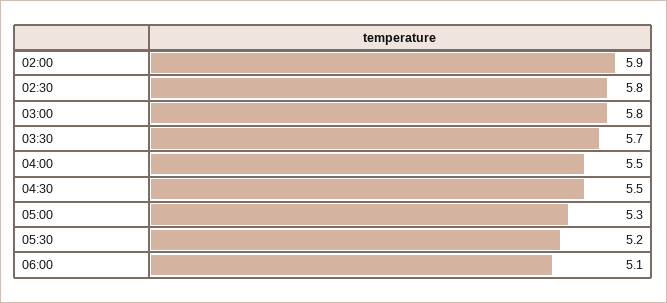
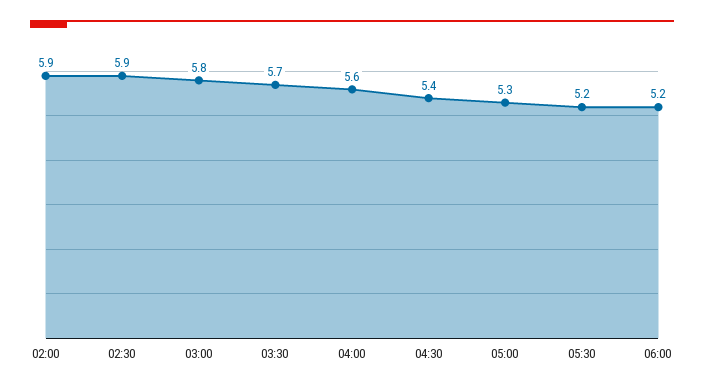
02:30: 5.8 -> 5.9
04:00: 5.5 -> 5.6
04:30: 5.5 -> 5.4
06:00: 5.1 -> 5.2

